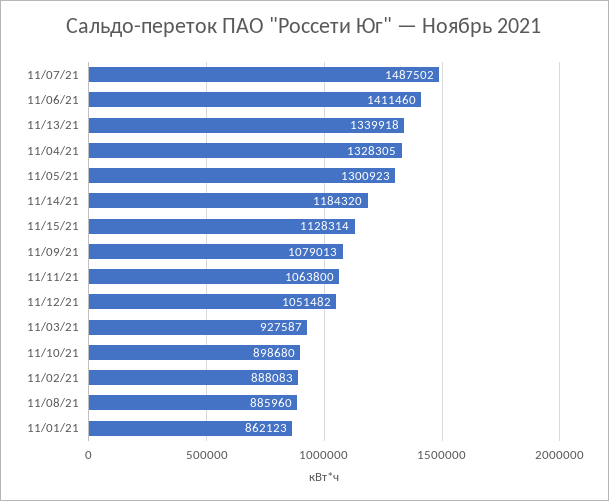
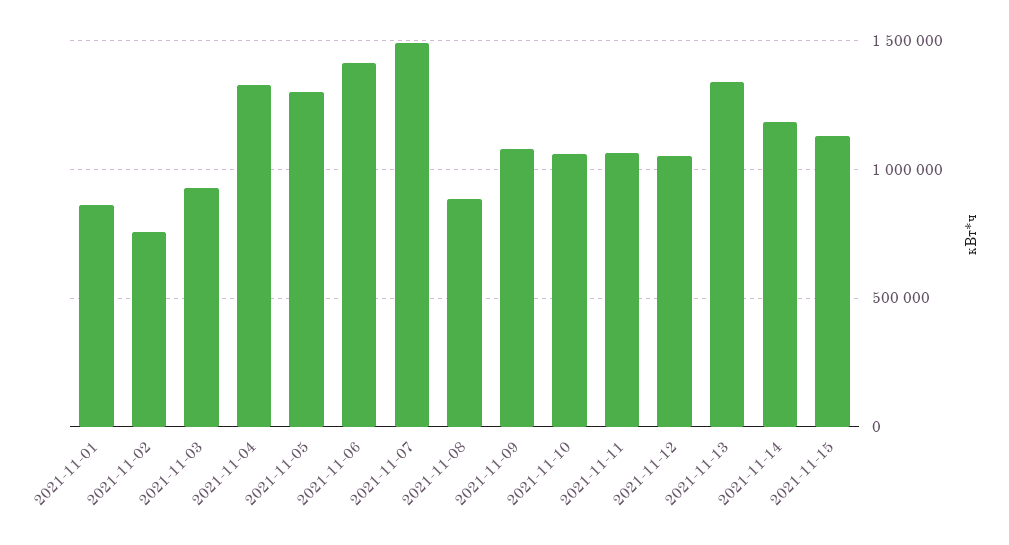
11/10/21: 898680 -> 1050000
11/02/21: 888083 -> 750000

